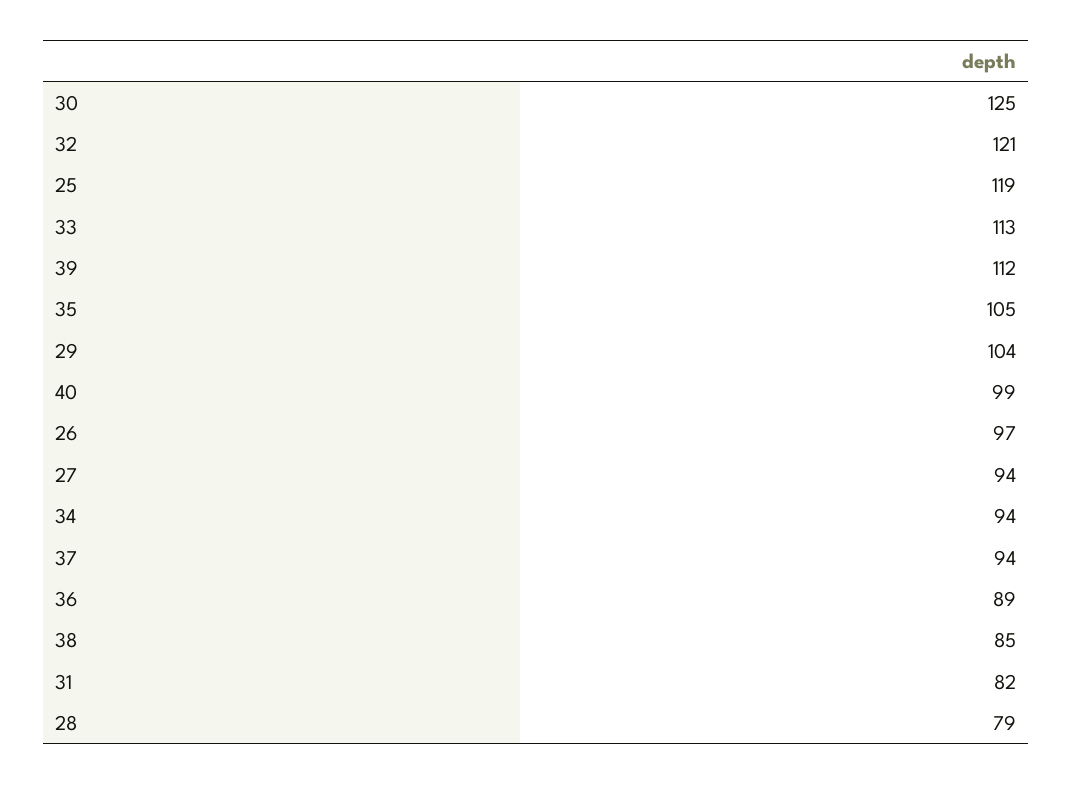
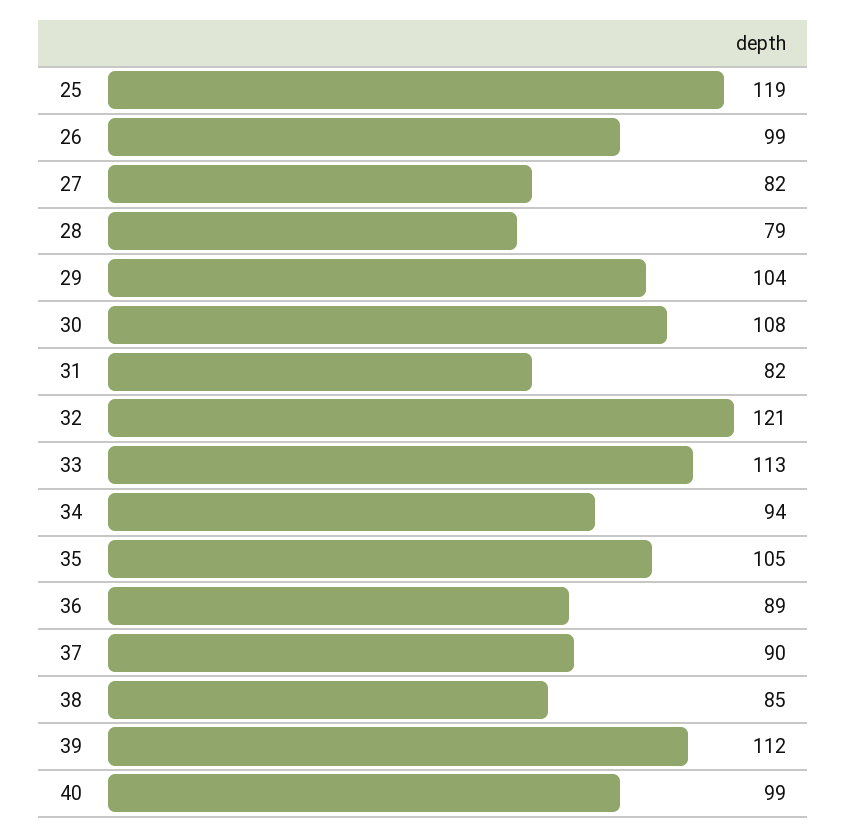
30: 125 -> 108
26: 97 -> 99
27: 94 -> 82
37: 94 -> 90

